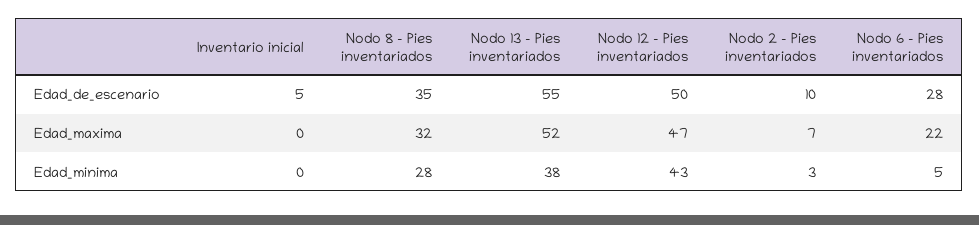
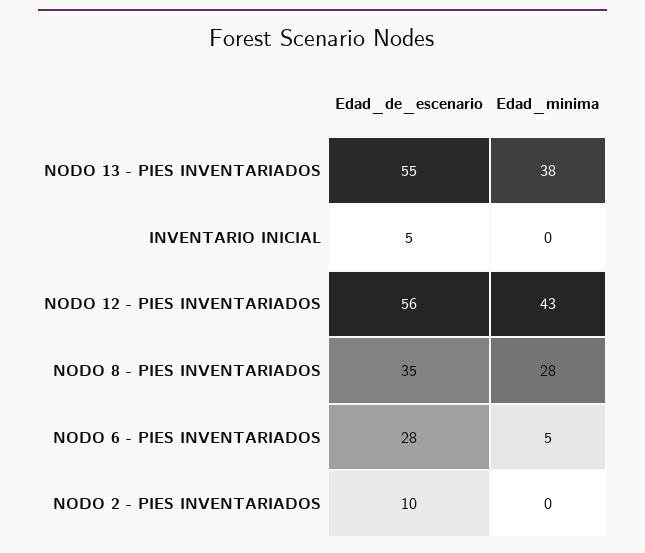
Nodo 12 - Pies inventariados, Edad_de_escenario: 50 -> 56
Inventario inicial, Edad_maxima: 0 -> none
Nodo 8 - Pies inventariados, Edad_maxima: 32 -> none
Nodo 13 - Pies inventariados, Edad_maxima: 52 -> none
Nodo 12 - Pies inventariados, Edad_maxima: 47 -> none
Nodo 2 - Pies inventariados, Edad_maxima: 7 -> none
Nodo 6 - Pies inventariados, Edad_maxima: 22 -> none
Nodo 2 - Pies inventariados, Edad_minima: 3 -> 0

